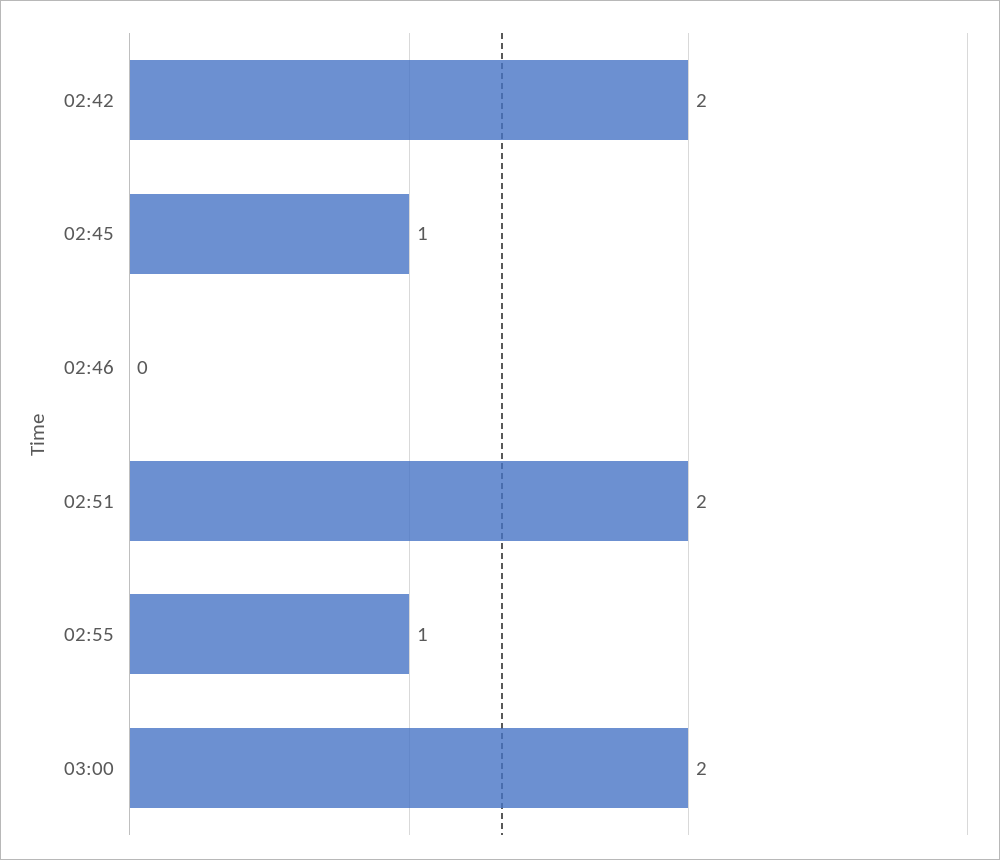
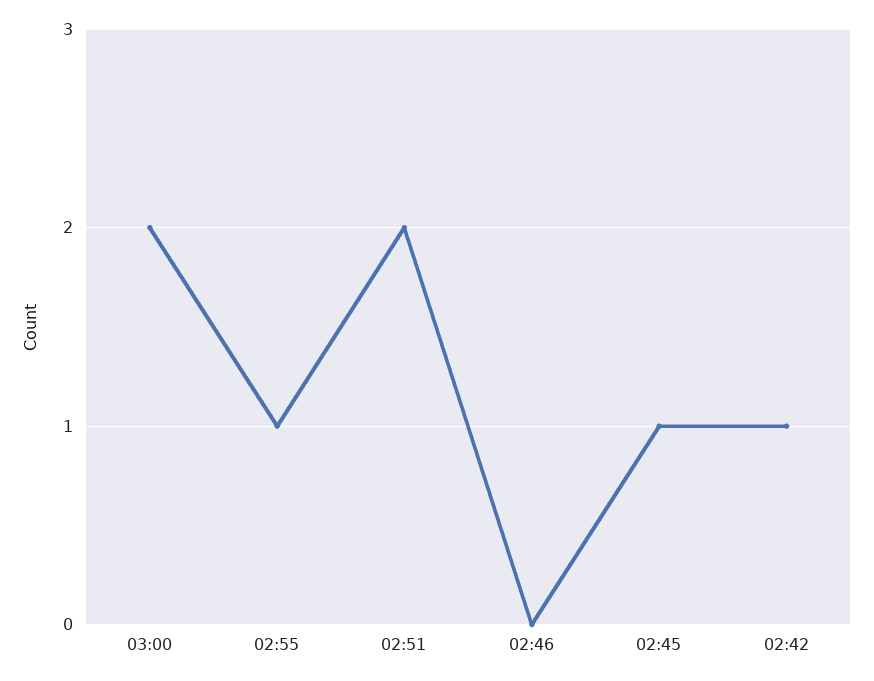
02:42: 2 -> 1

